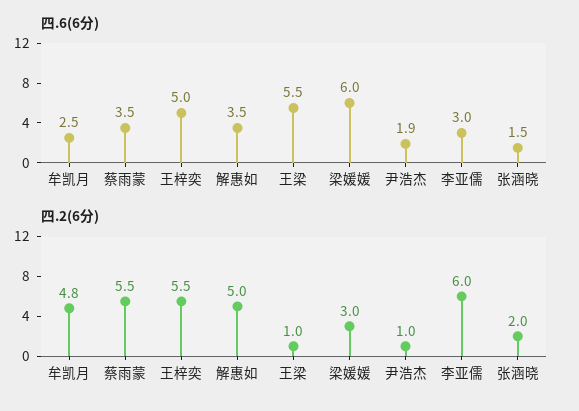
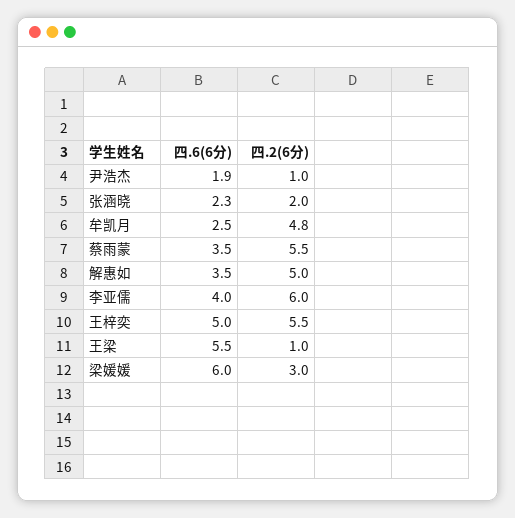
四.6(6分), 李亚儒: 3 -> 4
四.6(6分), 张涵晓: 1.5 -> 2.3

